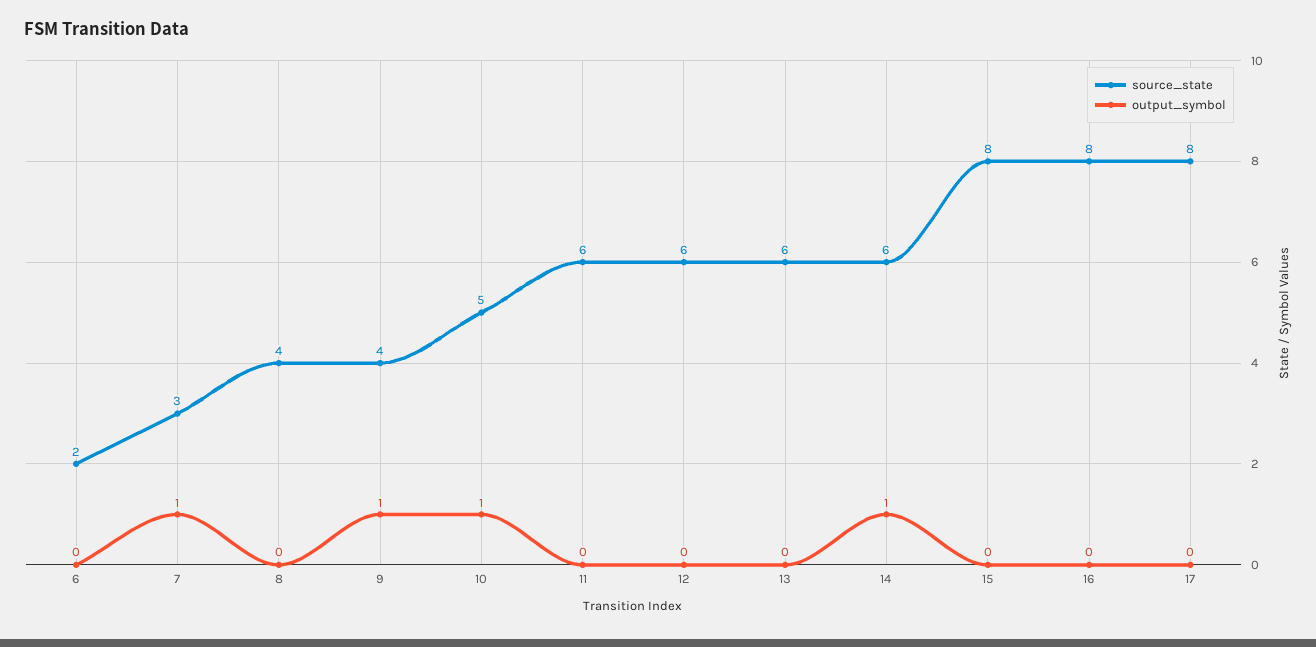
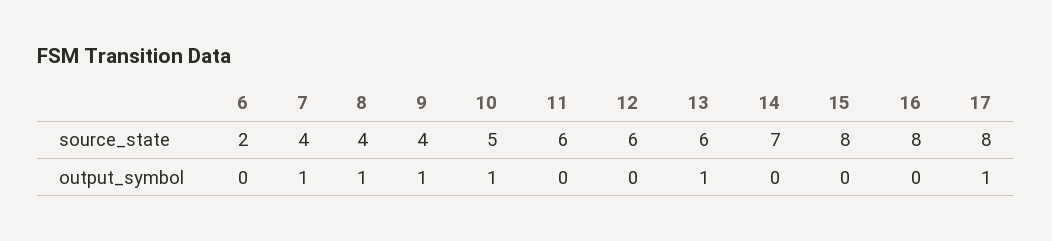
source_state, 7: 3 -> 4
output_symbol, 8: 0 -> 1
output_symbol, 13: 0 -> 1
source_state, 14: 6 -> 7
output_symbol, 14: 1 -> 0
output_symbol, 17: 0 -> 1

